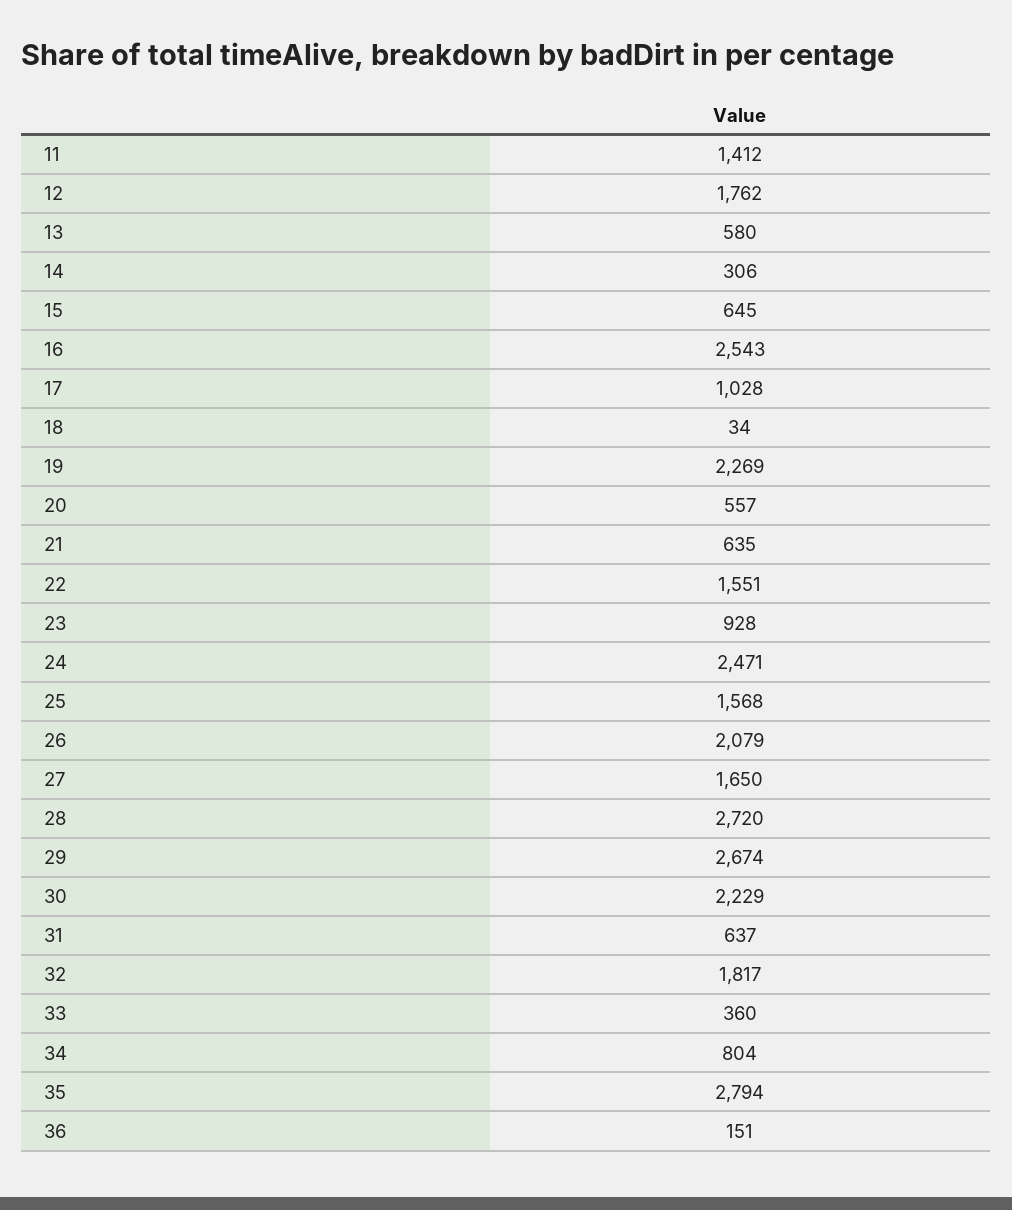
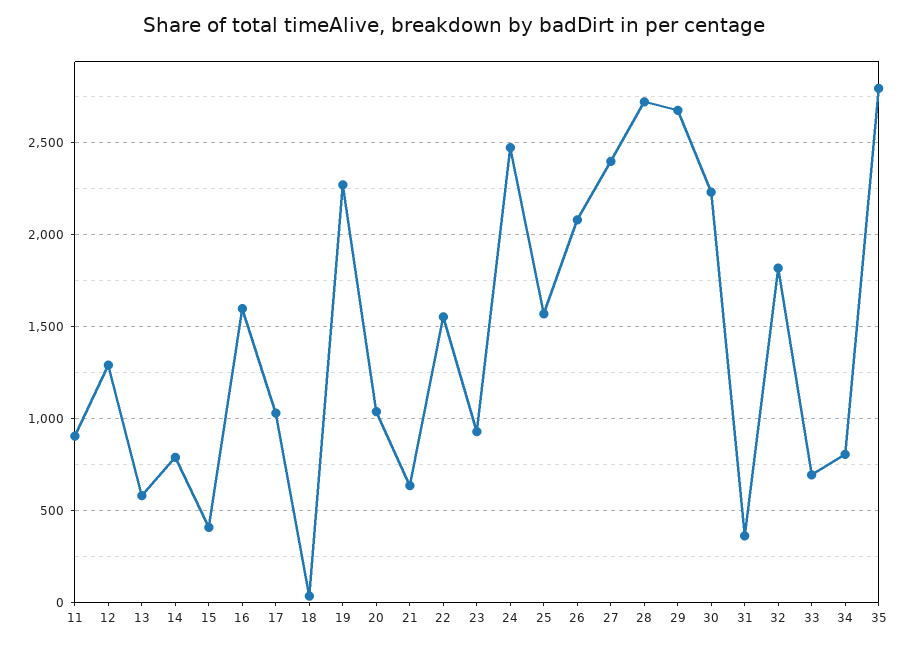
11: 1412 -> 900
12: 1762 -> 1300
14: 306 -> 800
15: 645 -> 400
16: 2543 -> 1600
20: 557 -> 1050
27: 1650 -> 2400
31: 637 -> 350
33: 360 -> 700
36: 151 -> none

